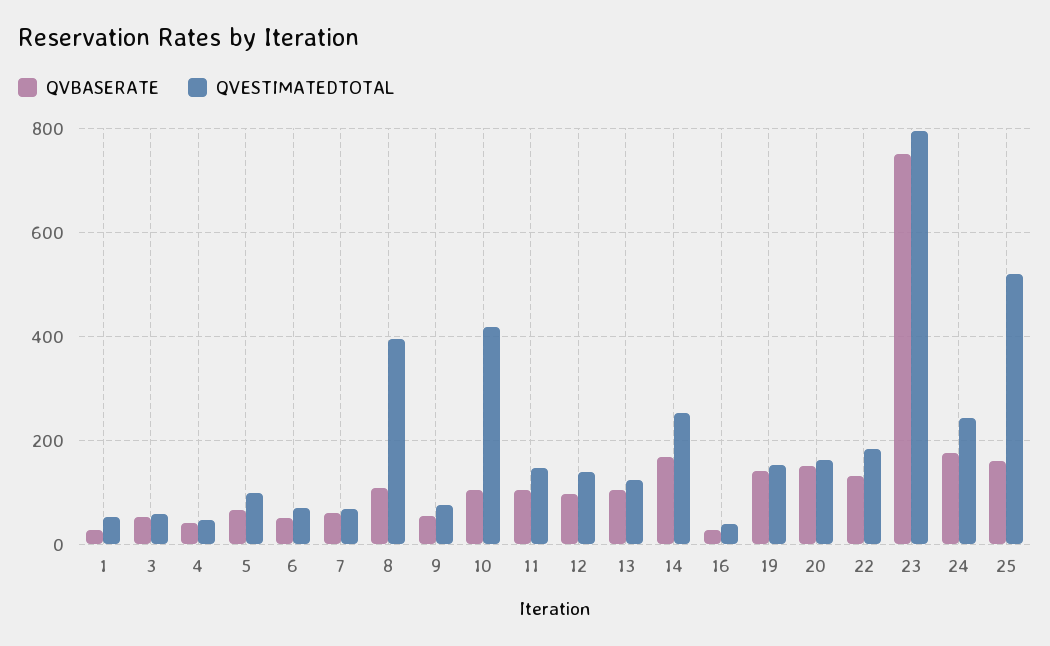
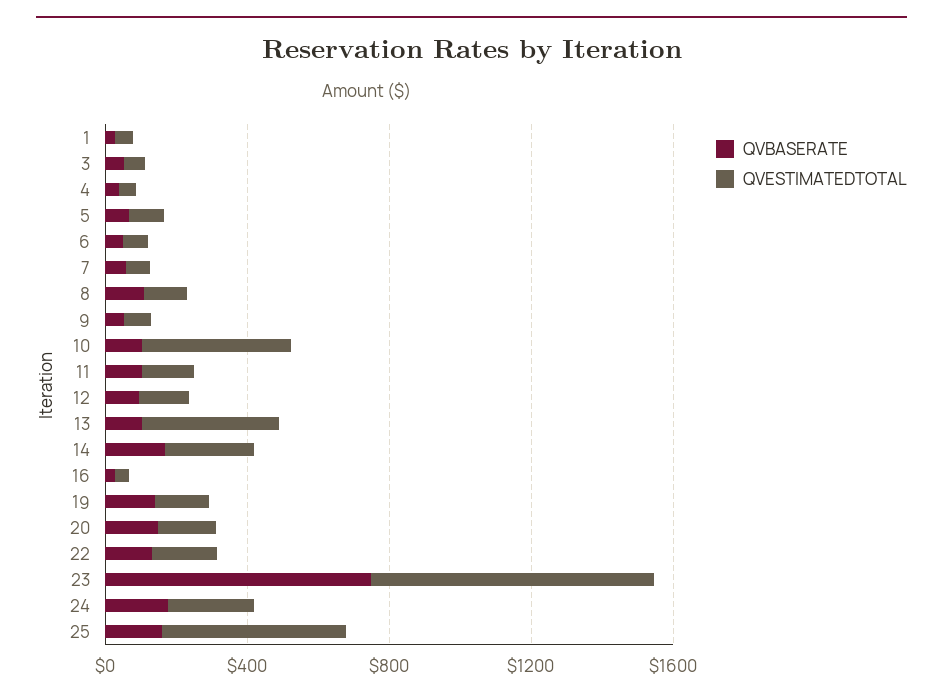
QVESTIMATEDTOTAL, 8: 400 -> 100
QVESTIMATEDTOTAL, 13: 120 -> 400

